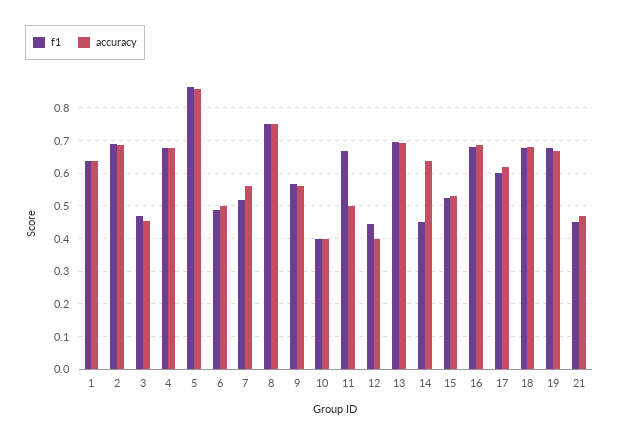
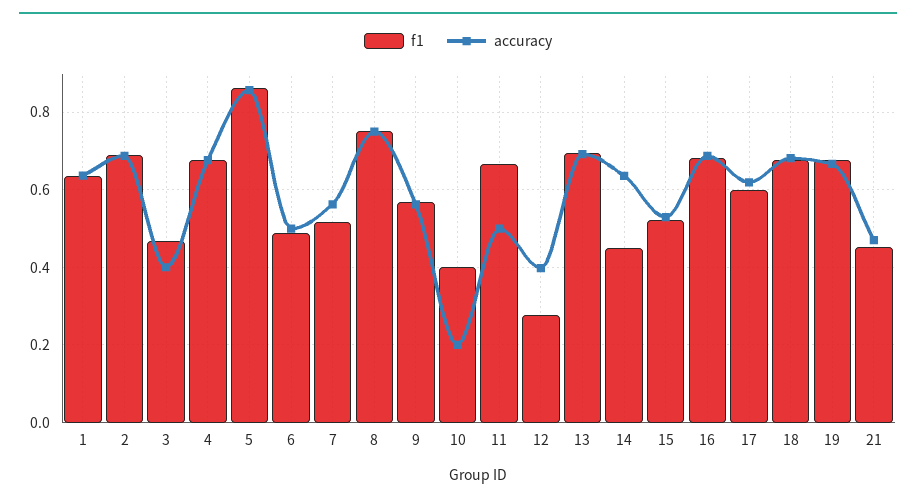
accuracy, 3: 0.46 -> 0.4
accuracy, 10: 0.4 -> 0.2
f1, 12: 0.44 -> 0.28

